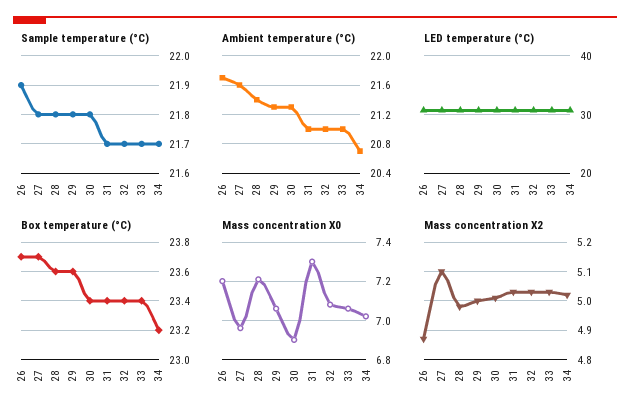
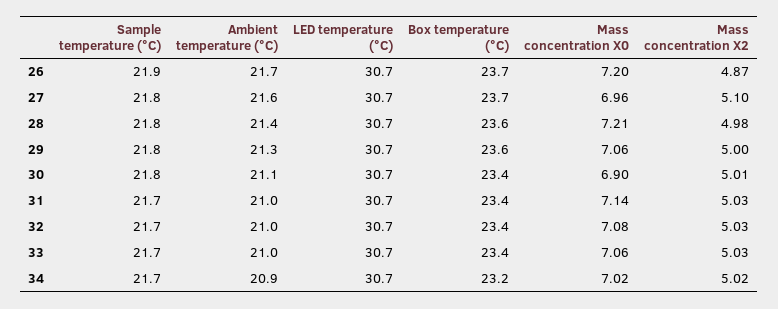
Ambient temperature (°C), 30: 21.3 -> 21.1
Ambient temperature (°C), 34: 20.7 -> 20.9
Mass concentration X0, 31: 7.3 -> 7.14

